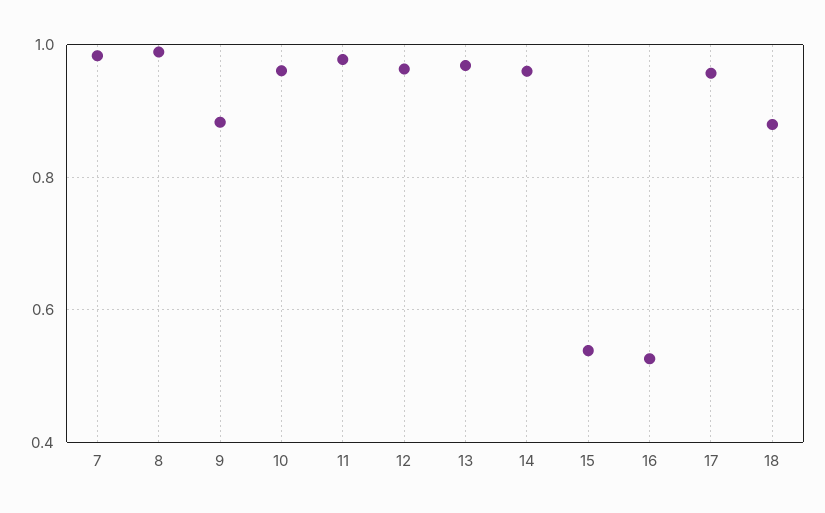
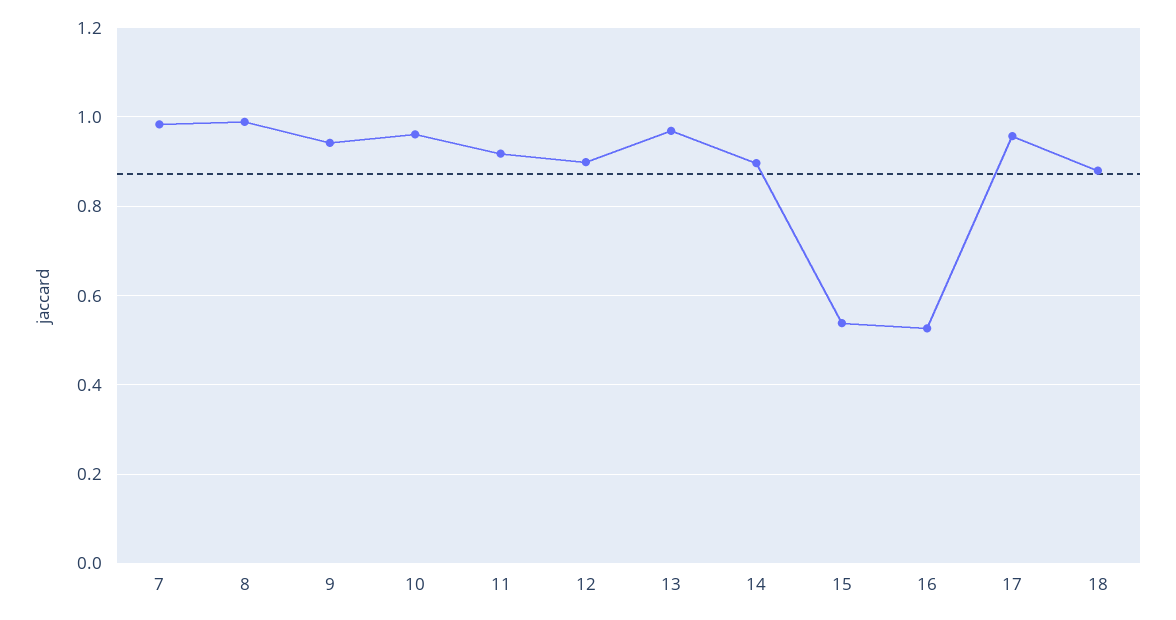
9: 0.88 -> 0.94
11: 0.98 -> 0.92
12: 0.96 -> 0.9
14: 0.96 -> 0.9

